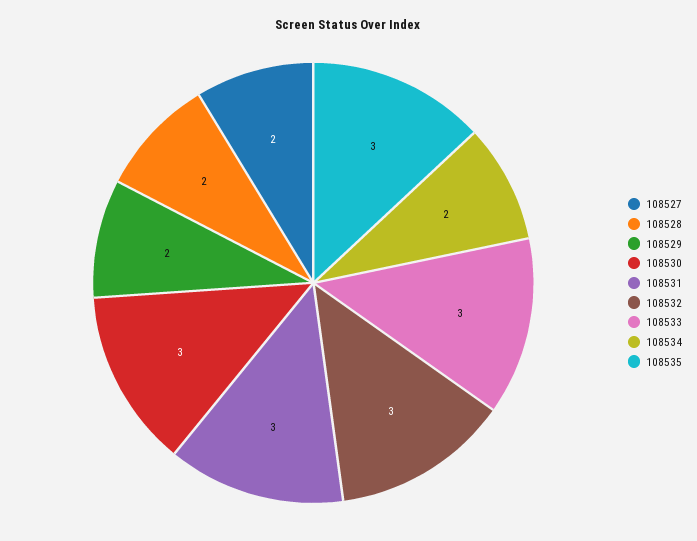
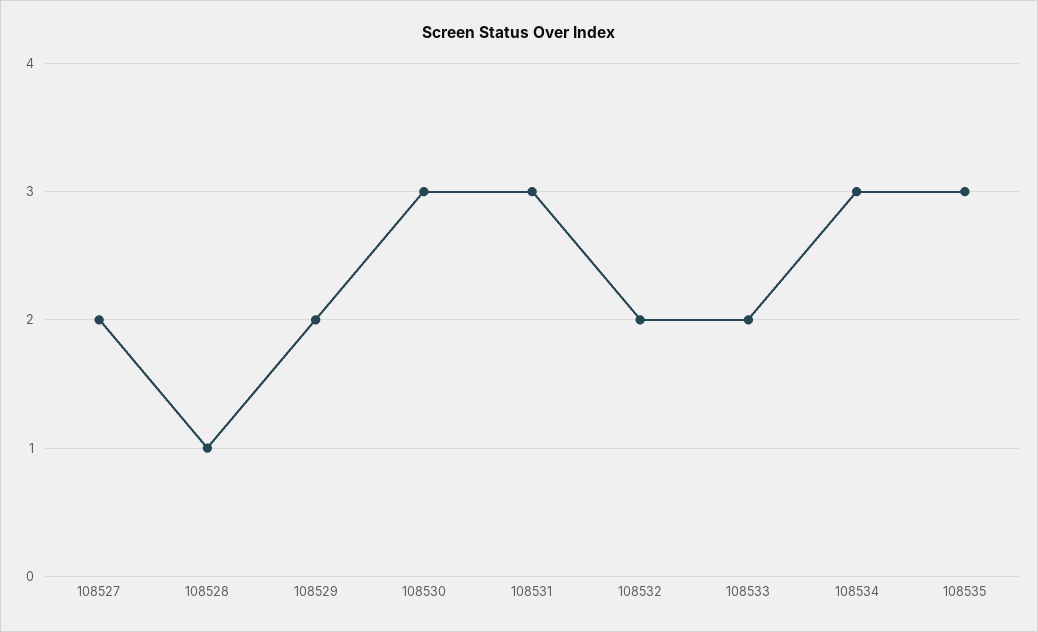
108528: 2 -> 1
108532: 3 -> 2
108533: 3 -> 2
108534: 2 -> 3

